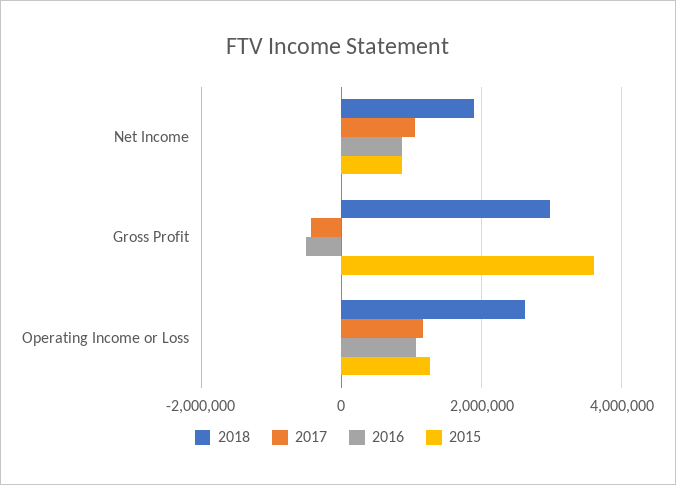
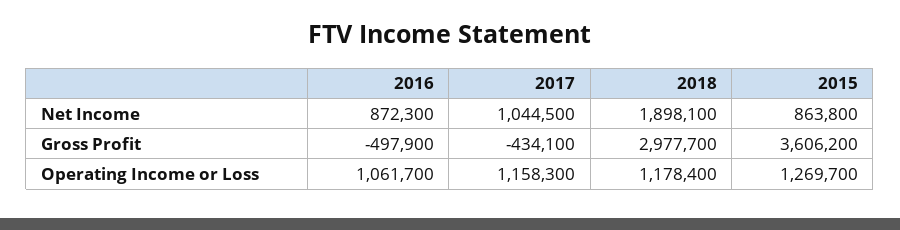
2018, Operating Income or Loss: 2600000 -> 1178400

